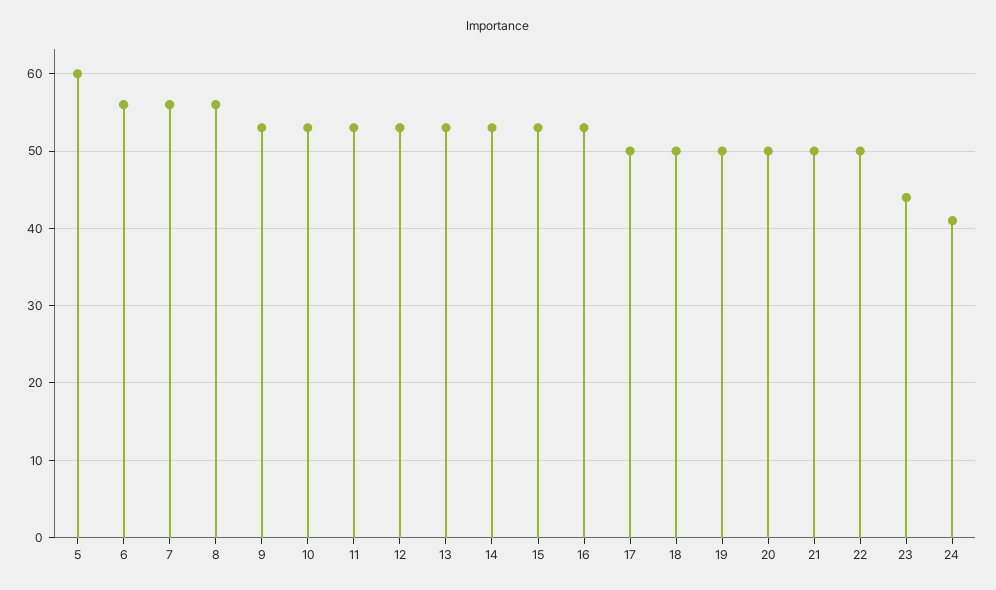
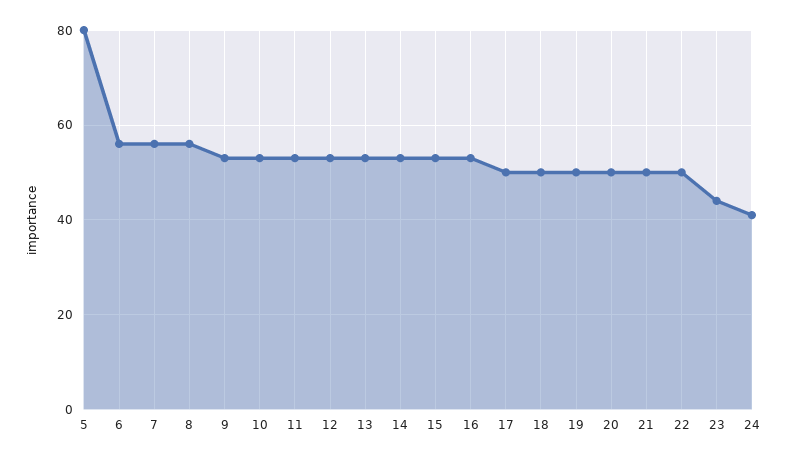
5: 60 -> 80

